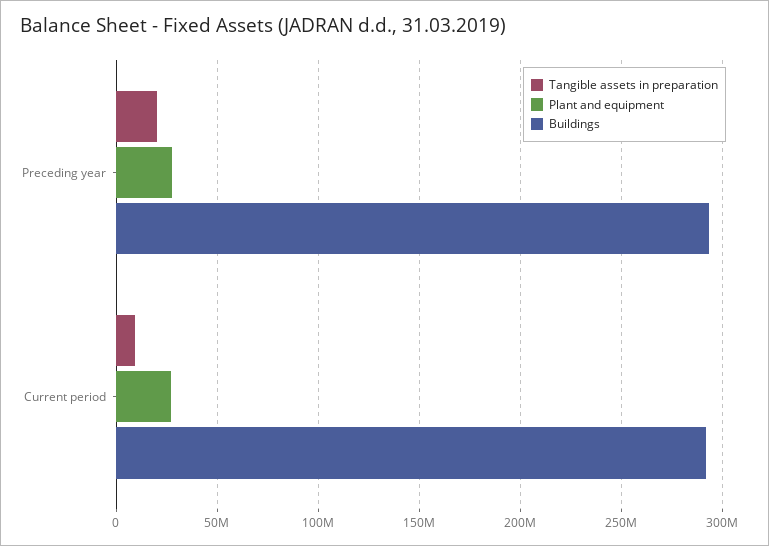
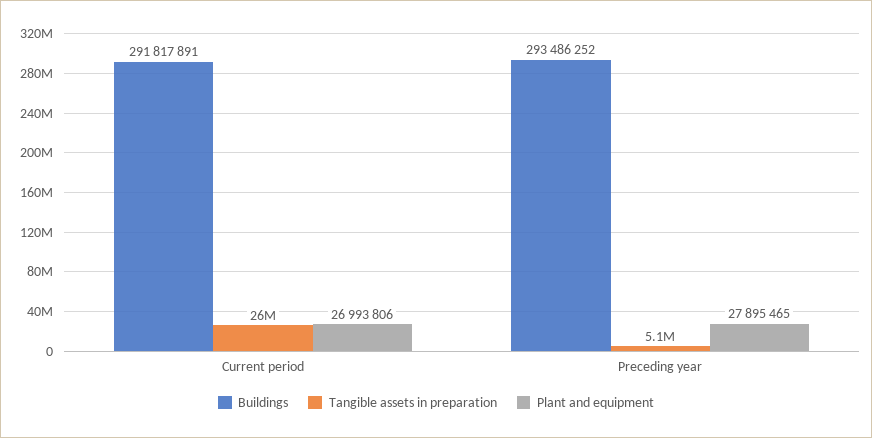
Tangible assets in preparation, Preceding year: 20000000 -> 5100000
Tangible assets in preparation, Current period: 10000000 -> 26000000

